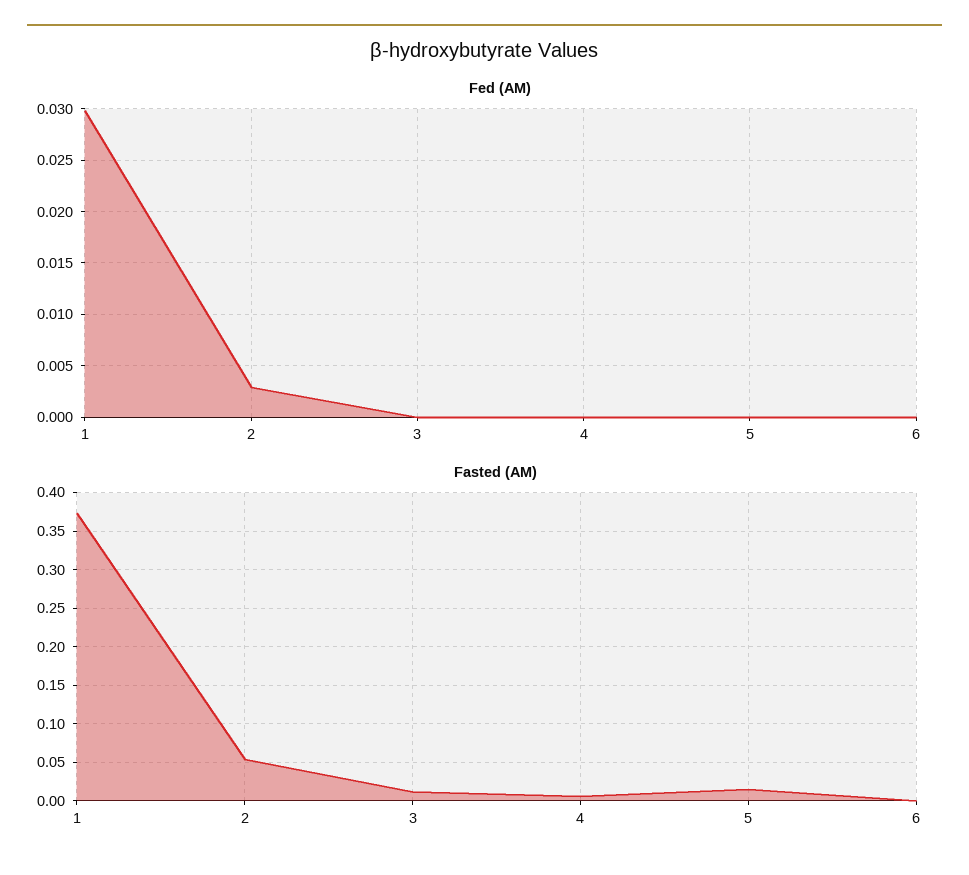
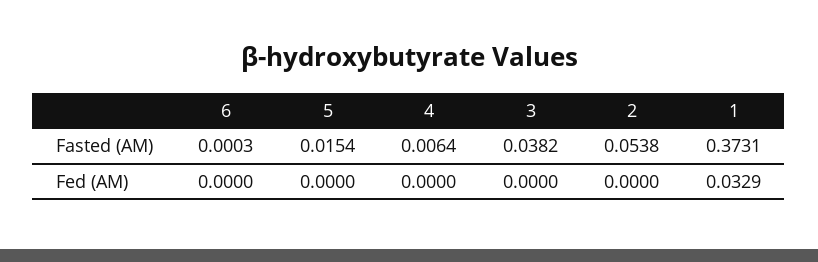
Fed (AM), 1: 0.03 -> 0.0329
Fed (AM), 2: 0.003 -> 0
Fasted (AM), 3: 0.01 -> 0.0382

